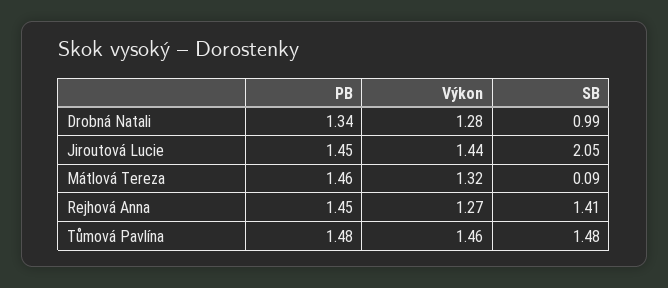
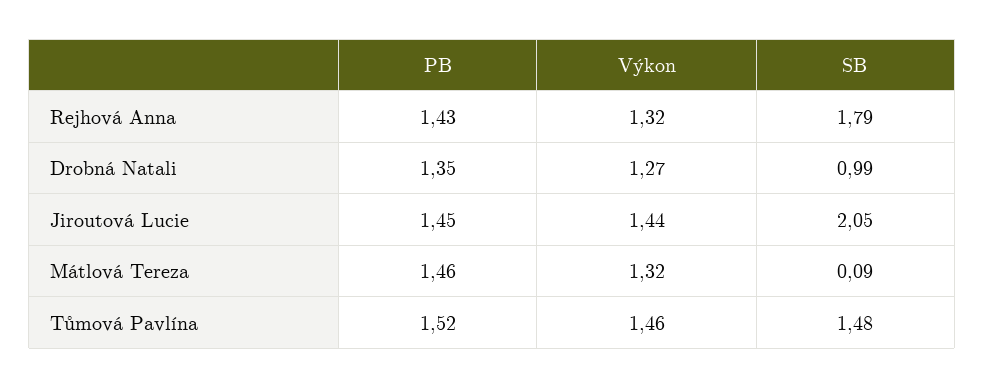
PB, Drobná Natali: 1.34 -> 1.35
Výkon, Drobná Natali: 1.28 -> 1.27
PB, Rejhová Anna: 1.45 -> 1.43
Výkon, Rejhová Anna: 1.27 -> 1.32
SB, Rejhová Anna: 1.41 -> 1.79
PB, Tůmová Pavlína: 1.48 -> 1.52

